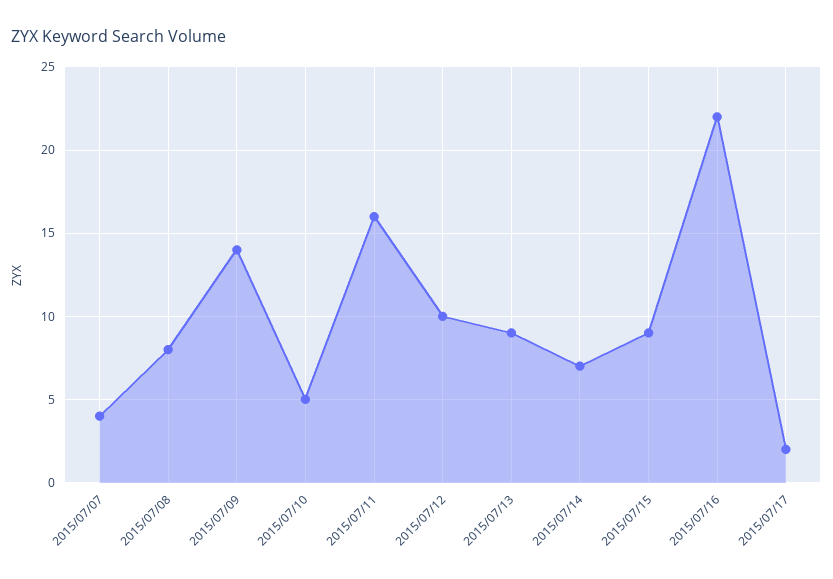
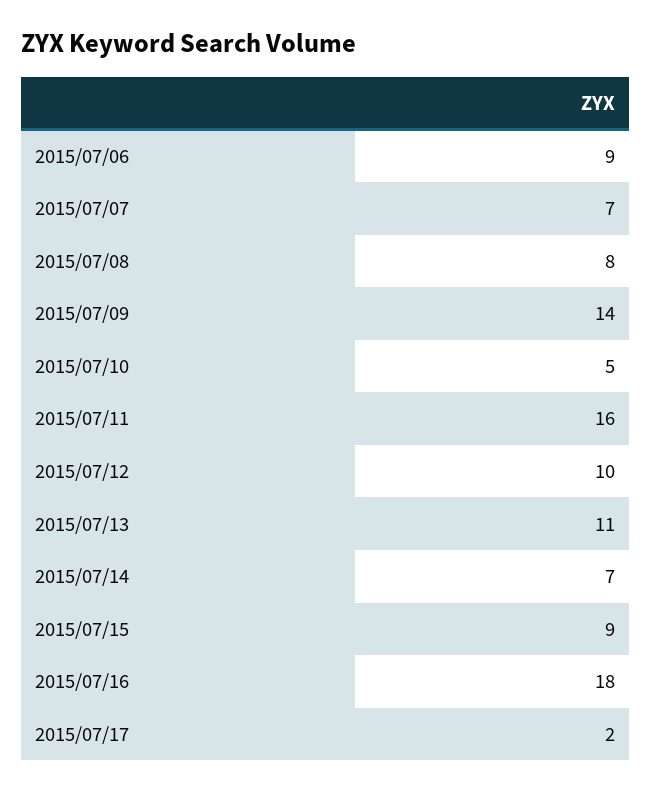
2015/07/07: 4 -> 7
2015/07/13: 9 -> 11
2015/07/16: 22 -> 18
2015/07/06: none -> 9

